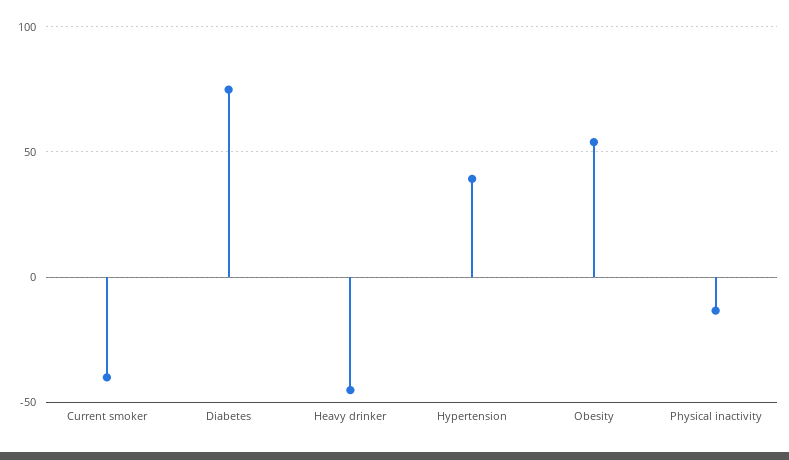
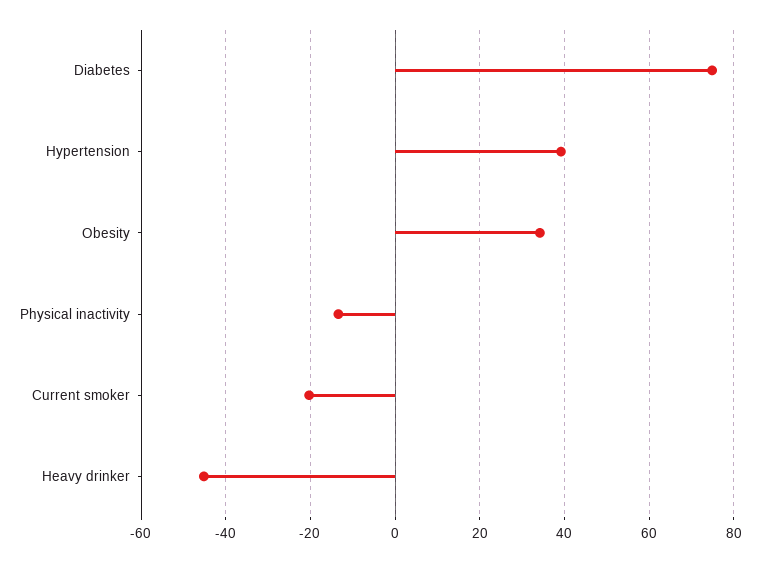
Current smoker: -40 -> -20
Obesity: 55 -> 34

